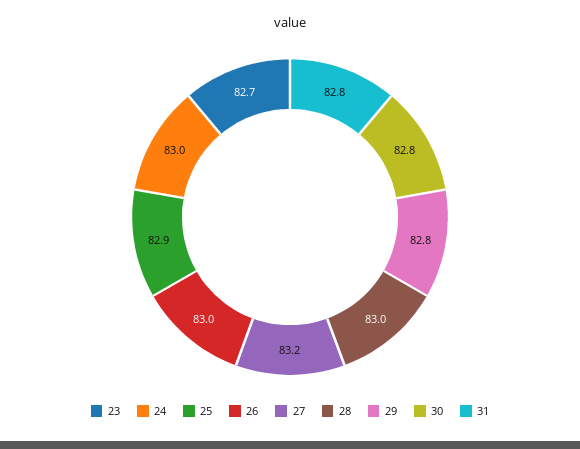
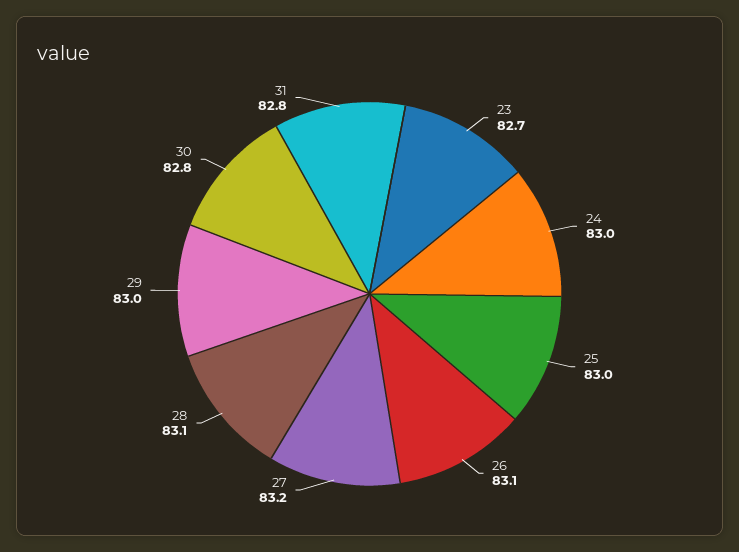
25: 82.9 -> 83
26: 83 -> 83.1
28: 83 -> 83.1
29: 82.8 -> 83

